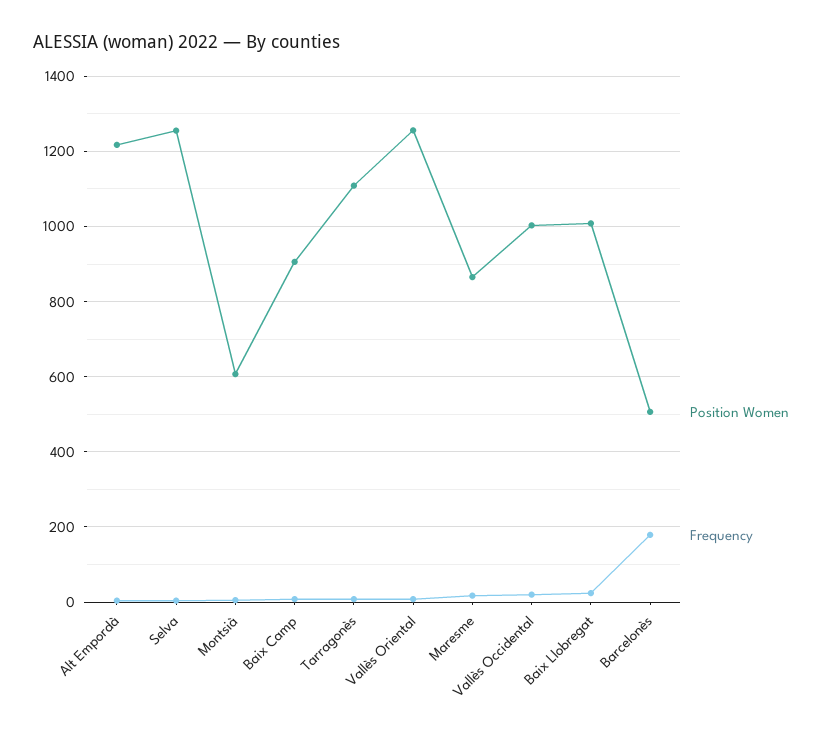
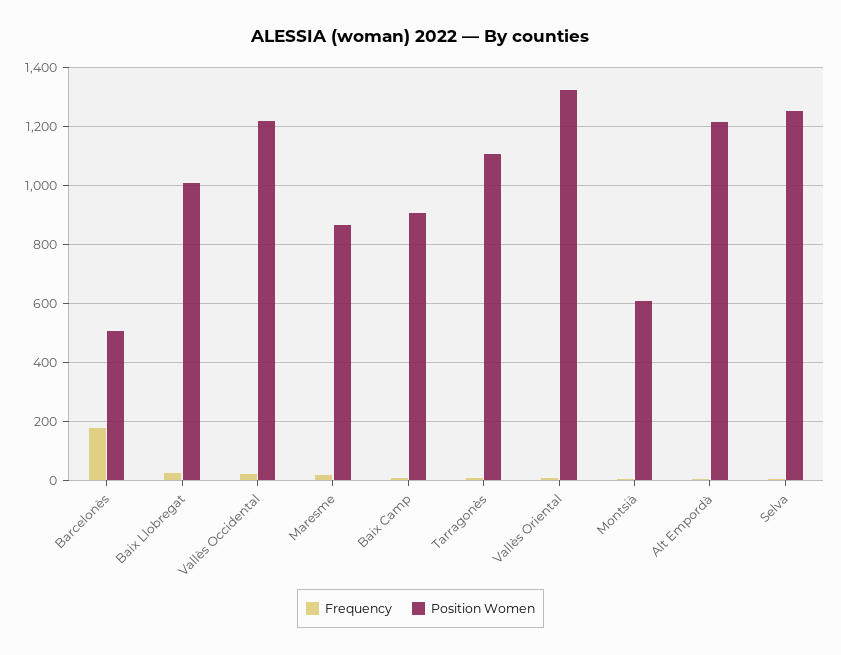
Position Women, Vallès Oriental: 1260 -> 1325
Position Women, Vallès Occidental: 1000 -> 1225

